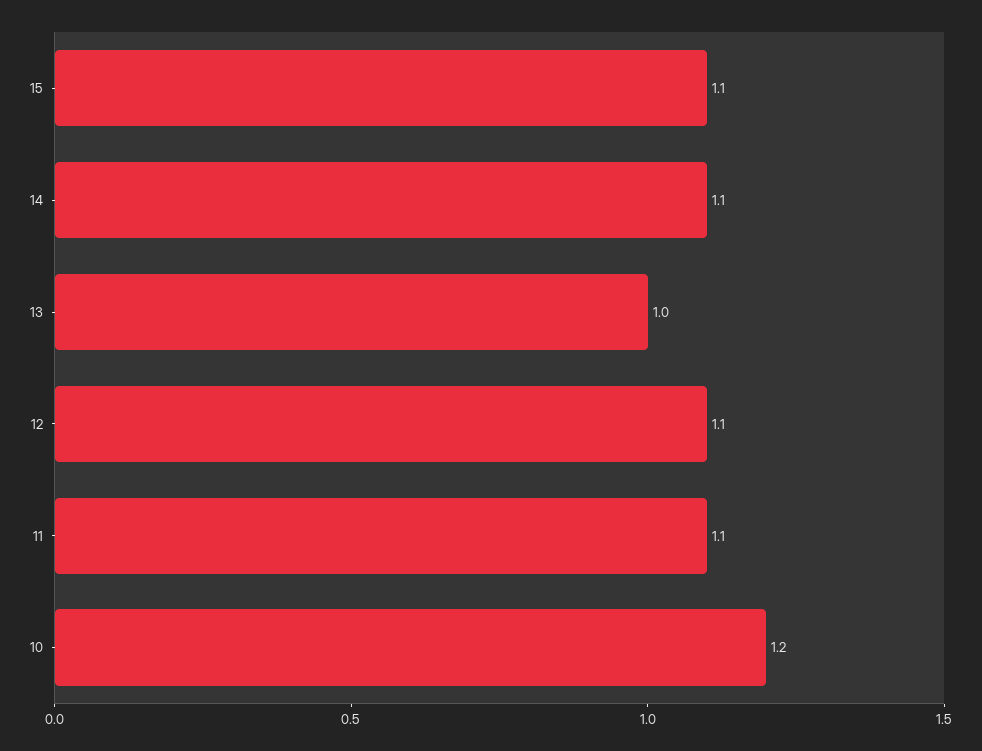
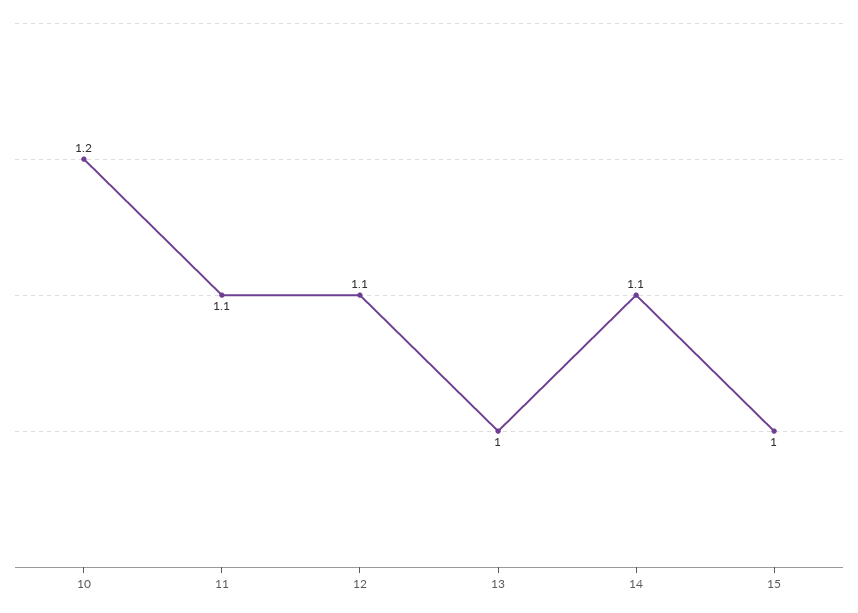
15: 1.1 -> 1

